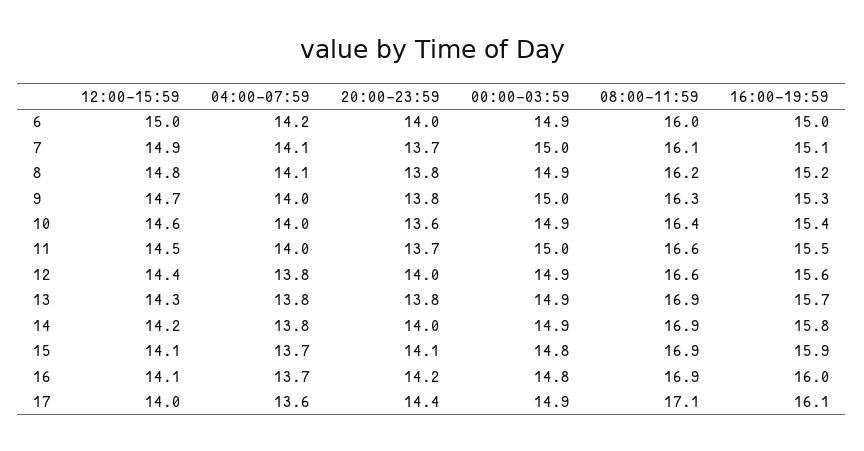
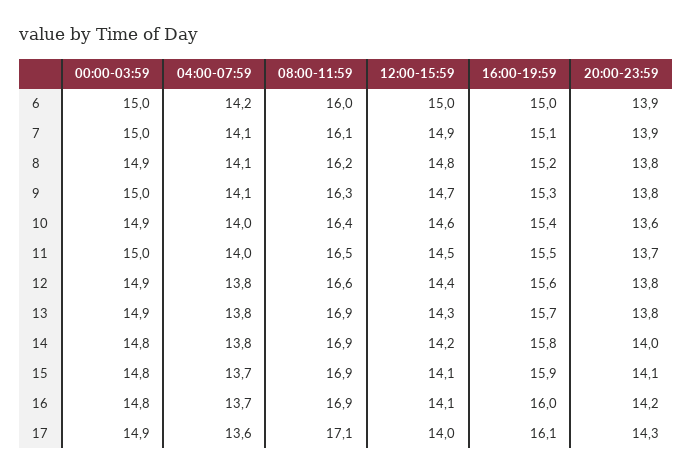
20:00-23:59, 6: 14 -> 13.9
00:00-03:59, 6: 14.9 -> 15
20:00-23:59, 7: 13.7 -> 13.9
04:00-07:59, 9: 14 -> 14.1
08:00-11:59, 11: 16.6 -> 16.5
20:00-23:59, 12: 14 -> 13.8
00:00-03:59, 14: 14.9 -> 14.8
20:00-23:59, 17: 14.4 -> 14.3

